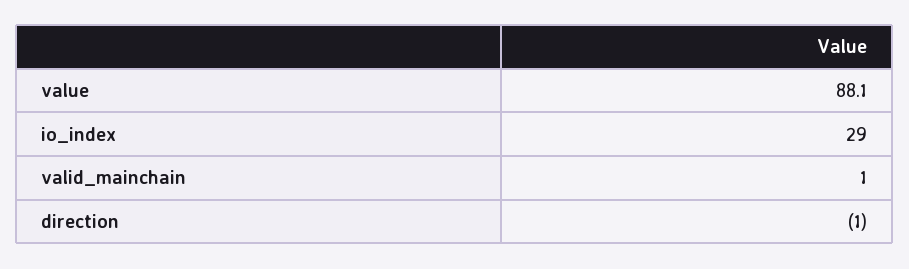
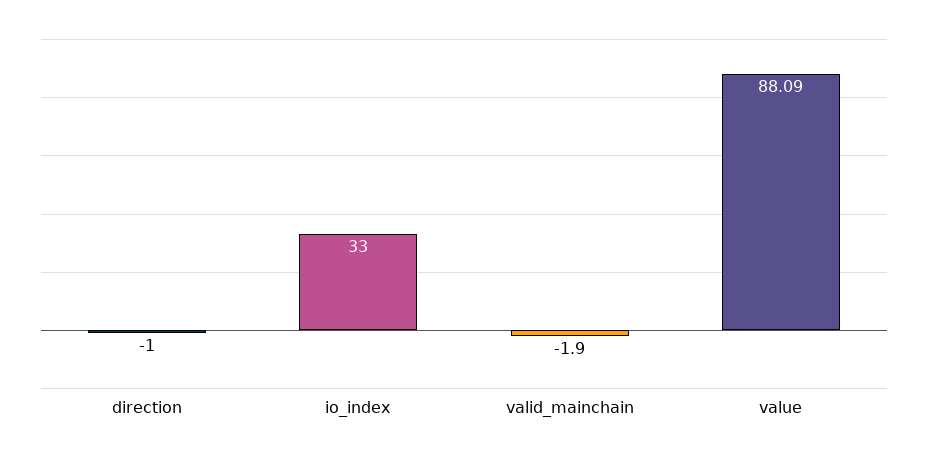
io_index: 29 -> 33
valid_mainchain: 1 -> -1.9

